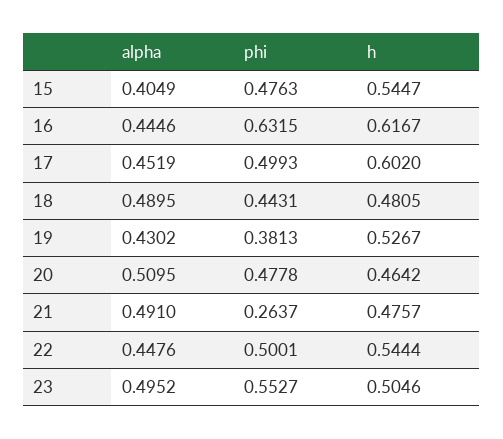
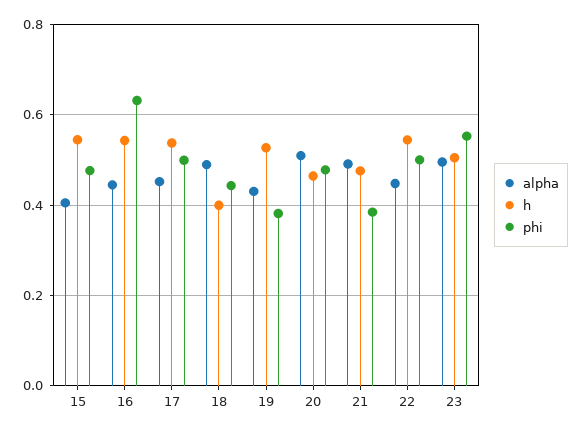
h, 16: 0.6167 -> 0.54
h, 17: 0.602 -> 0.54
h, 18: 0.4805 -> 0.4
phi, 21: 0.2637 -> 0.38

